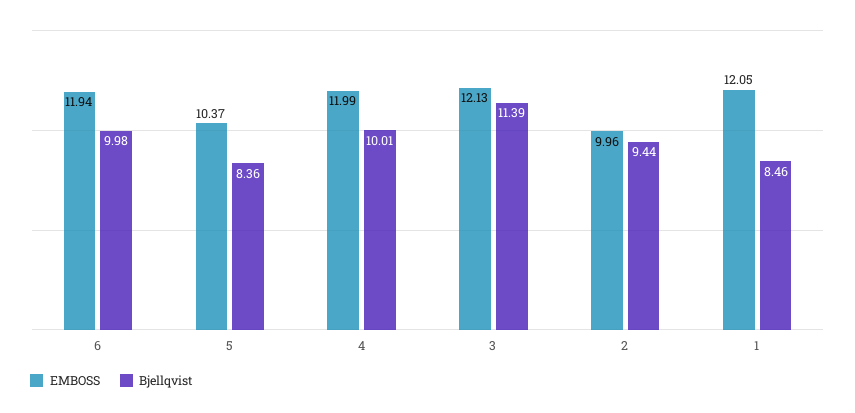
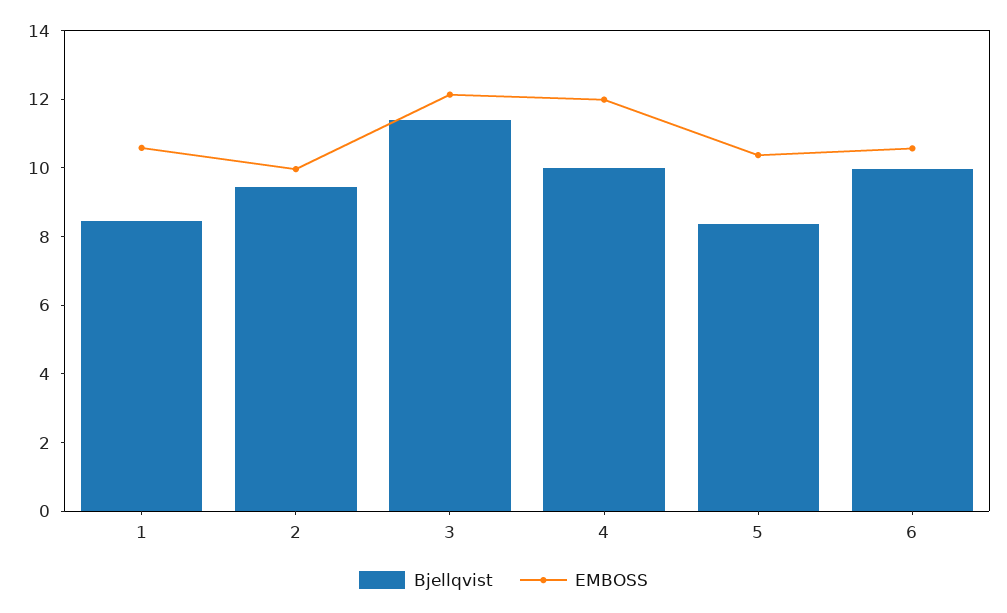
EMBOSS, 6: 11.94 -> 10.5
EMBOSS, 1: 12.05 -> 10.5

